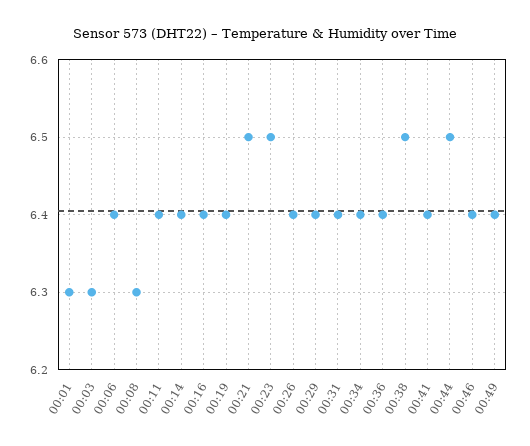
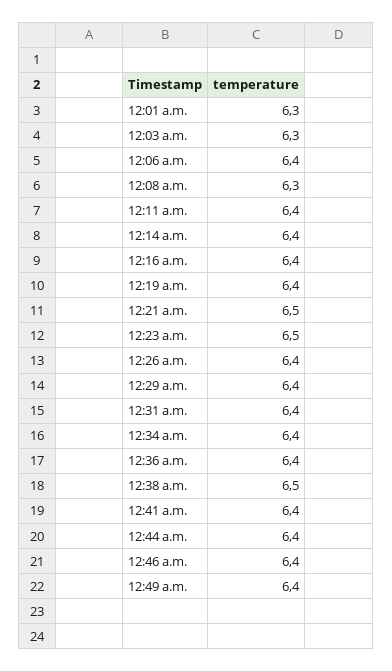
00:44: 6.5 -> 6.4

